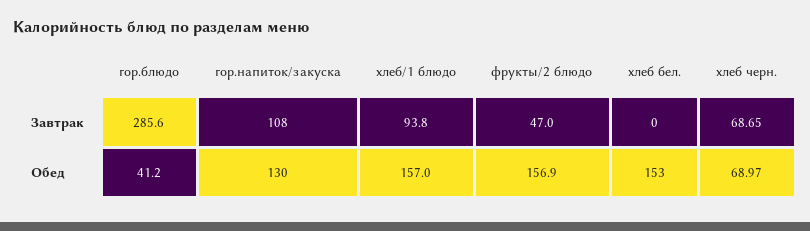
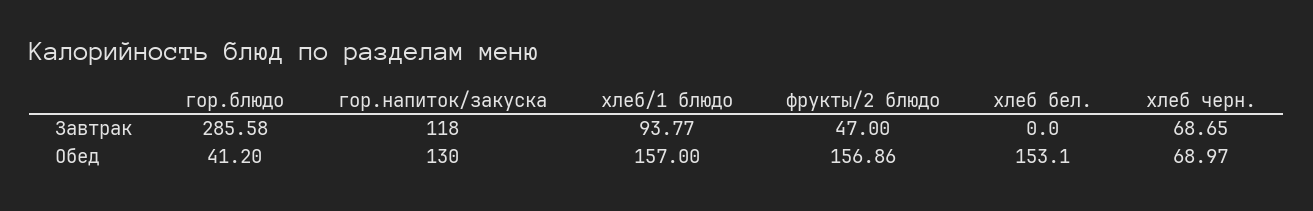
гор.напиток/закуска, Завтрак: 108 -> 118

